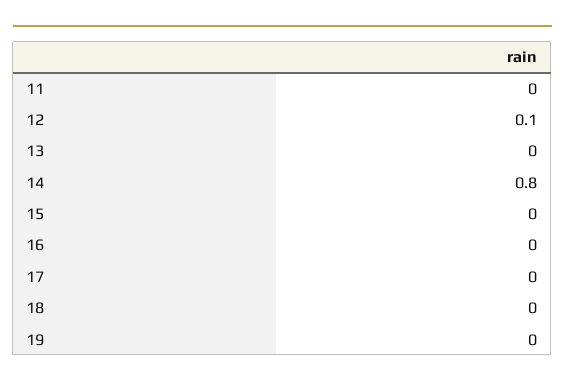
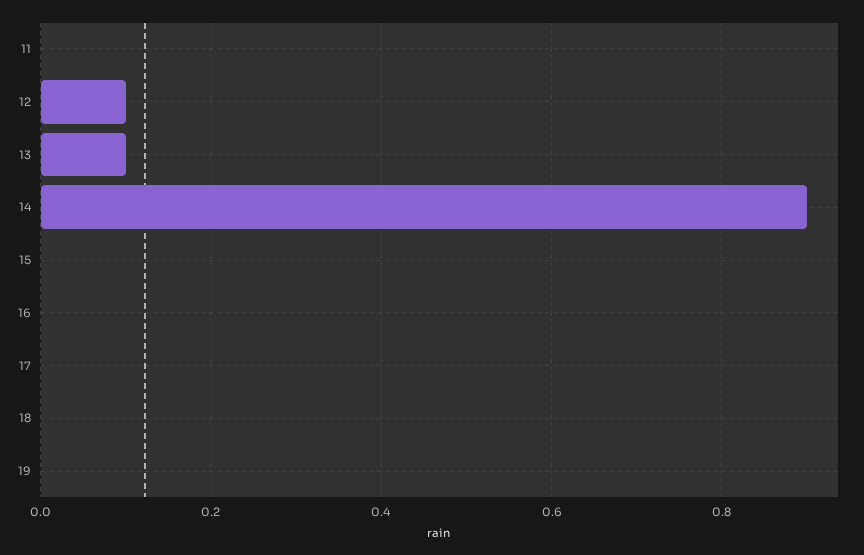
13: 0 -> 0.1
14: 0.8 -> 0.9

